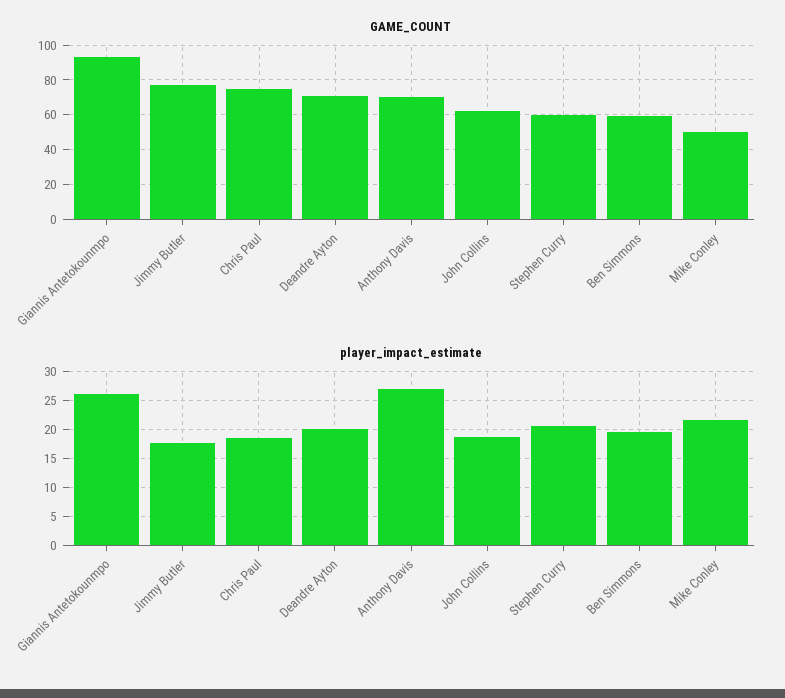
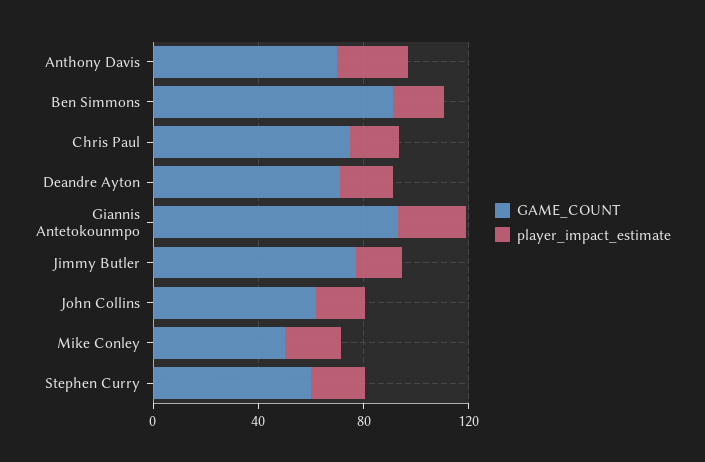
GAME_COUNT, Ben Simmons: 60 -> 90

